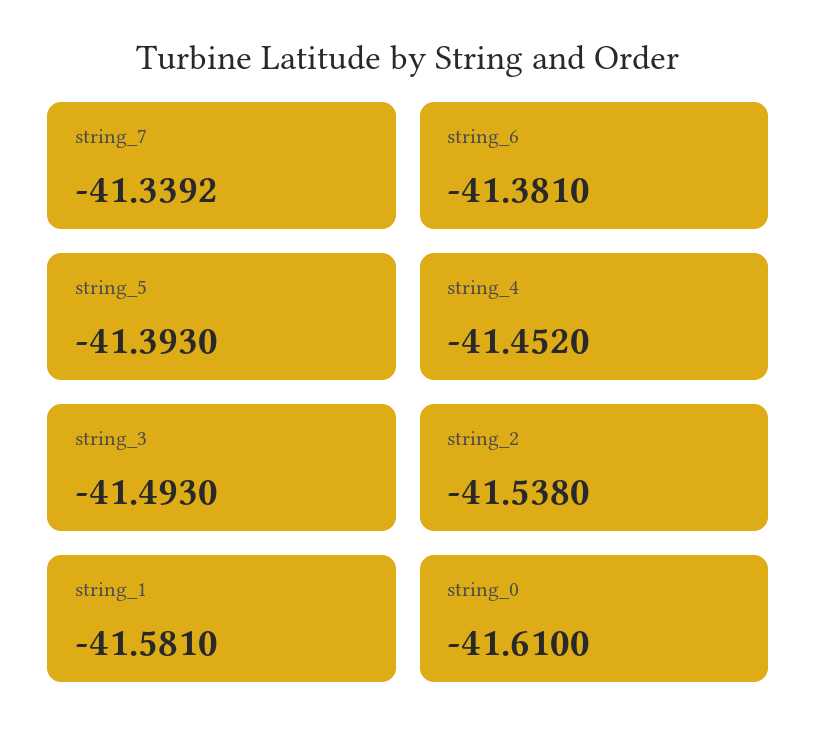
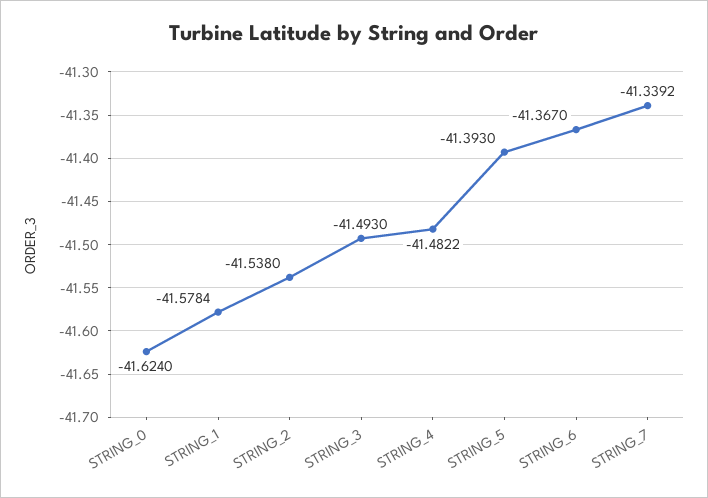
string_6: -41.381 -> -41.367
string_4: -41.452 -> -41.4822
string_1: -41.581 -> -41.5784
string_0: -41.61 -> -41.624

